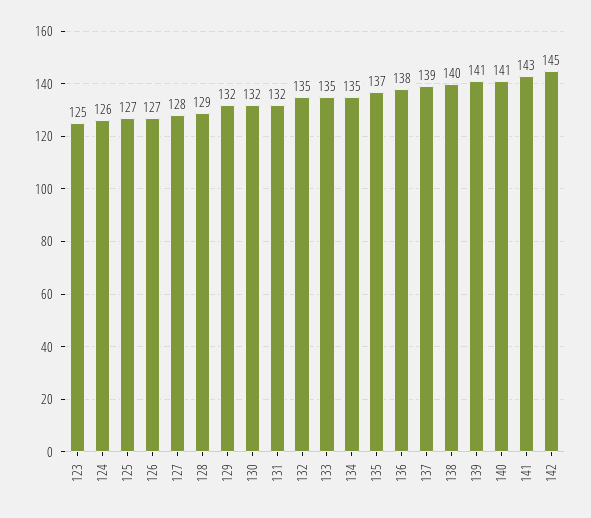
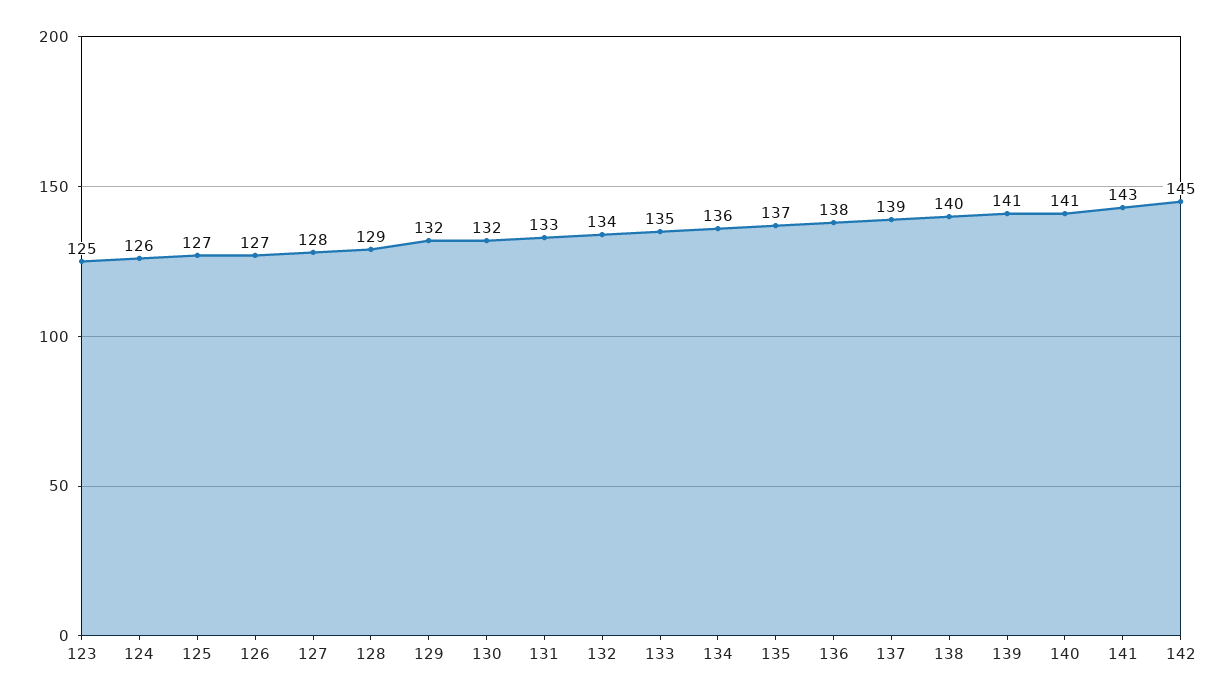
131: 132 -> 133
132: 135 -> 134
134: 135 -> 136

